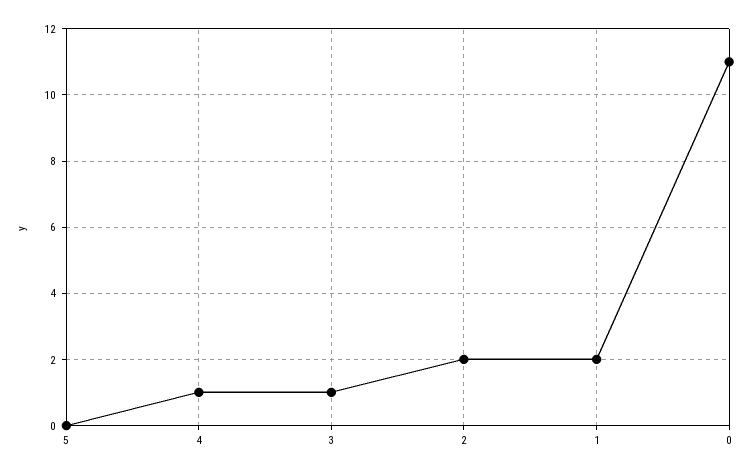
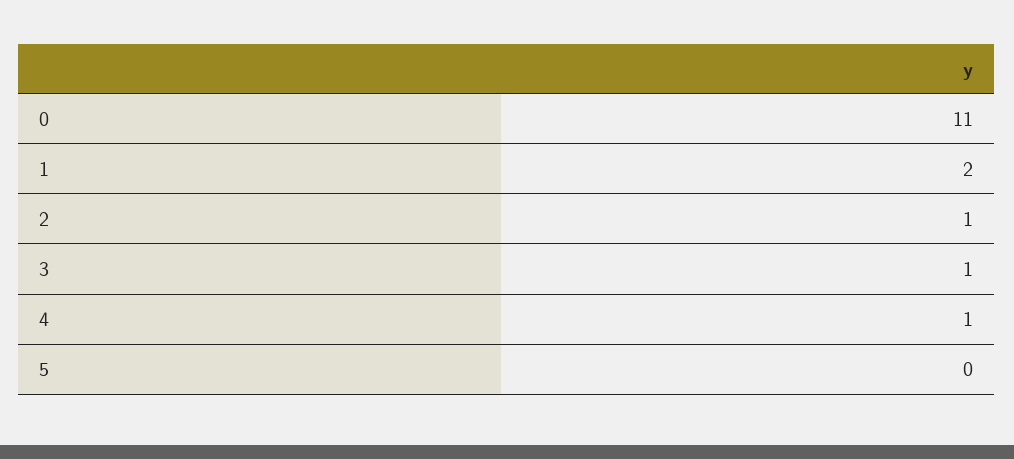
2: 2 -> 1

